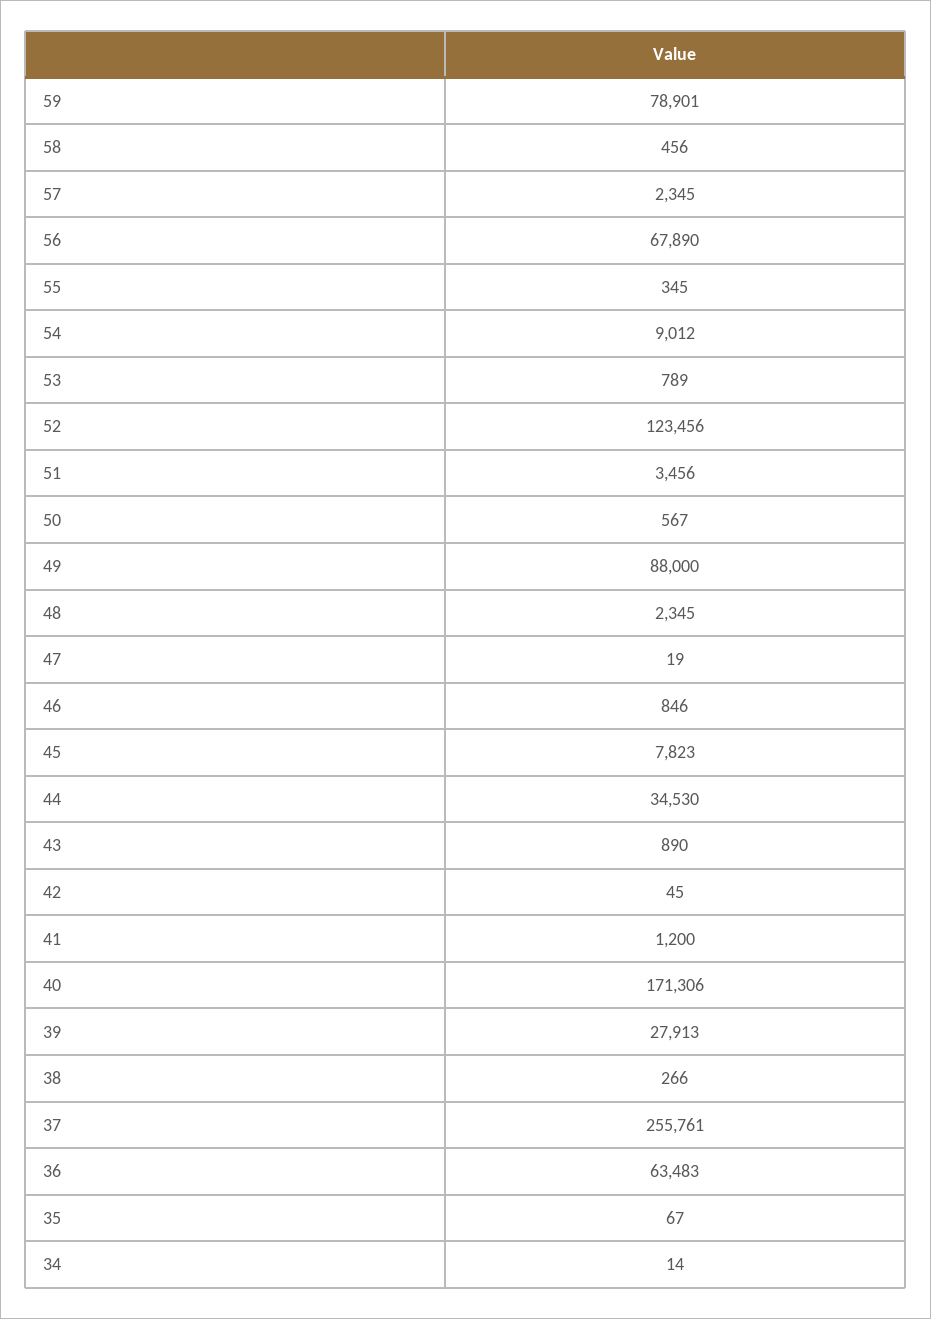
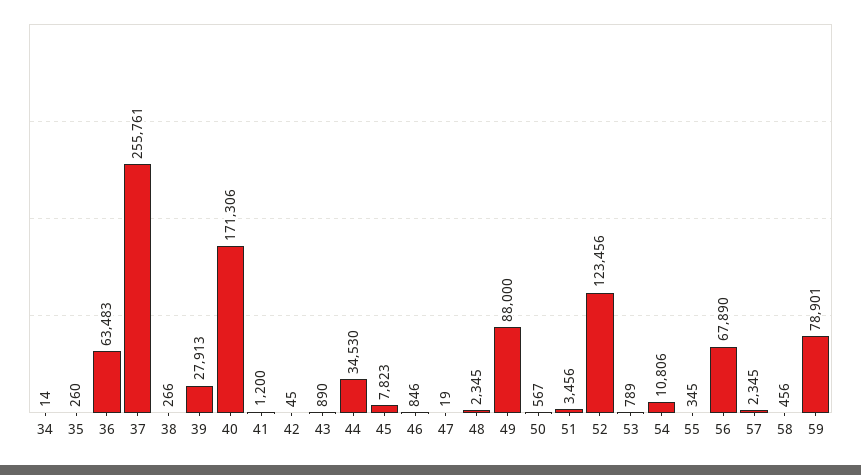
54: 9012 -> 10806
35: 67 -> 260

